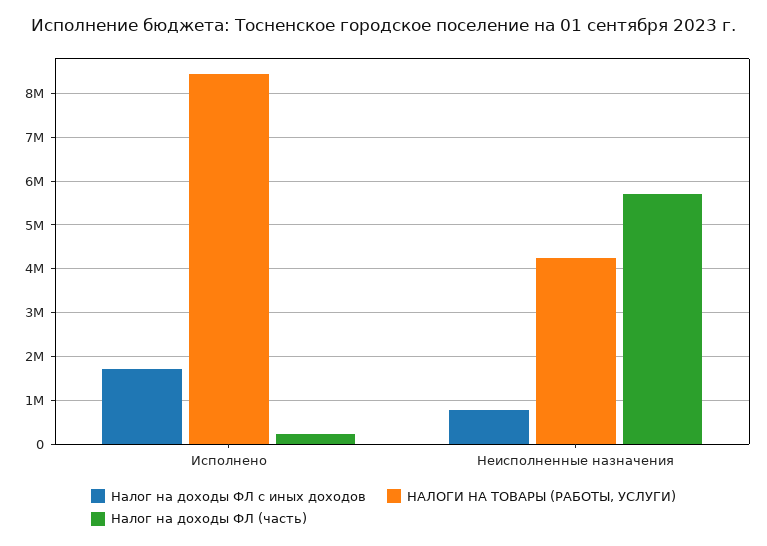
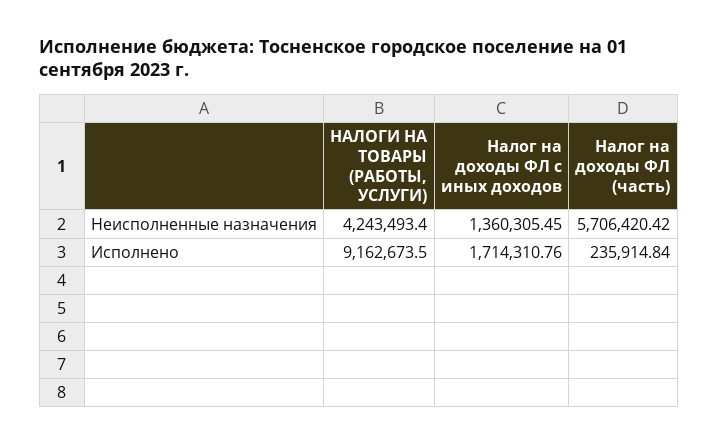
НАЛОГИ НА ТОВАРЫ (РАБОТЫ, УСЛУГИ), Исполнено: 8400000 -> 9162673.5
Налог на доходы ФЛ с иных доходов, Неисполненные назначения: 800000 -> 1360305.45

